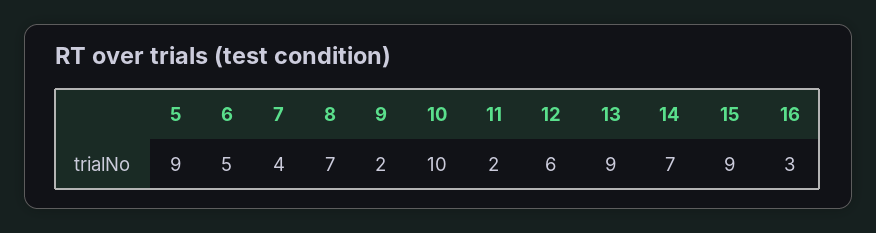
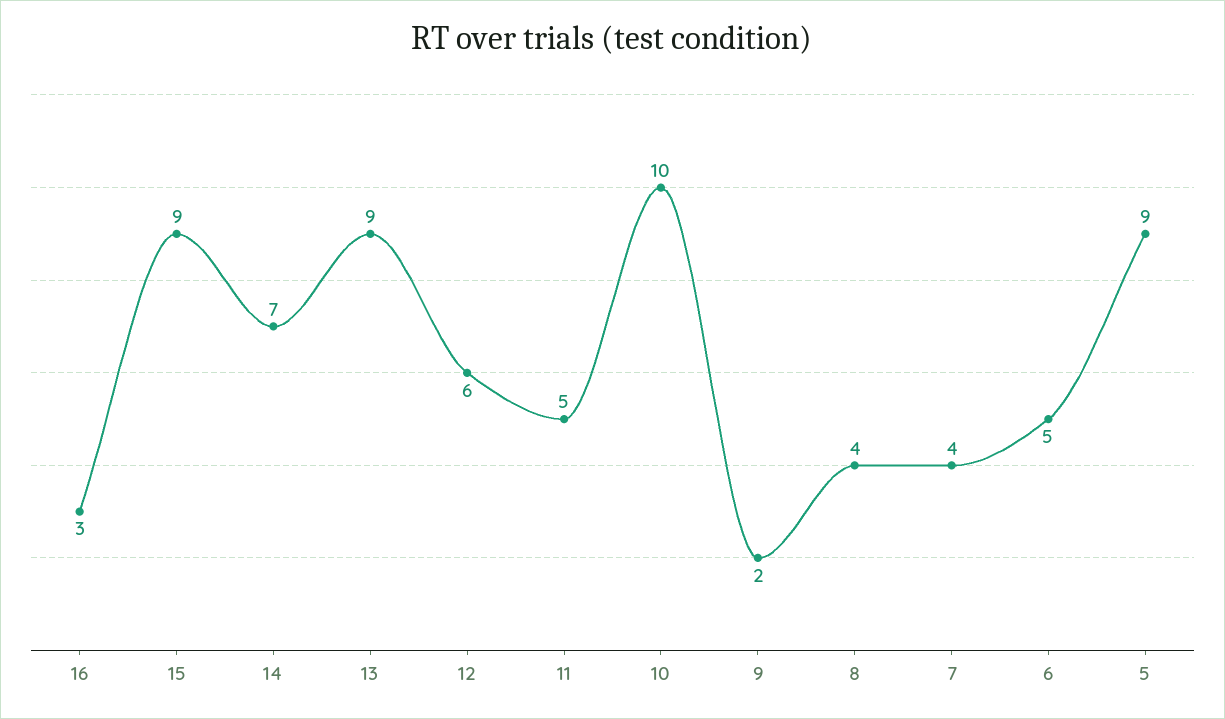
8: 7 -> 4
11: 2 -> 5

